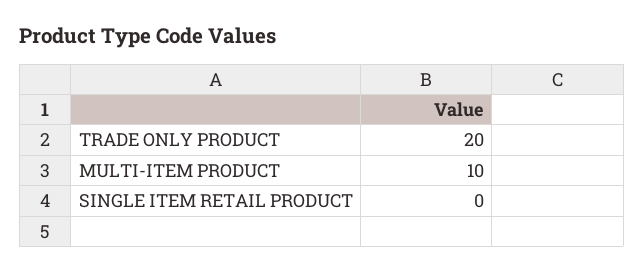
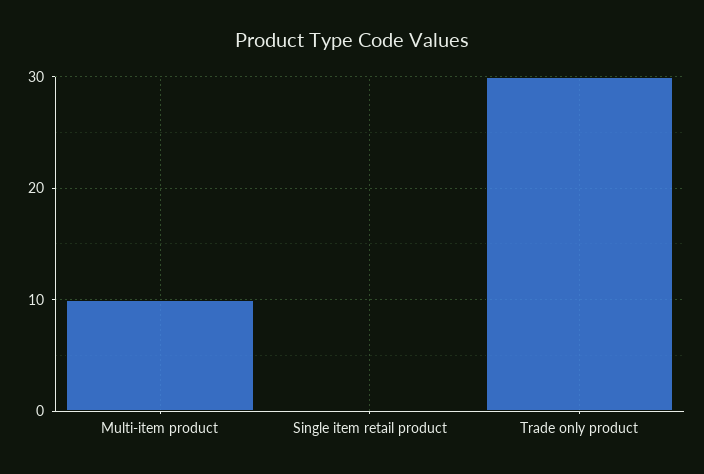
TRADE ONLY PRODUCT: 20 -> 30

